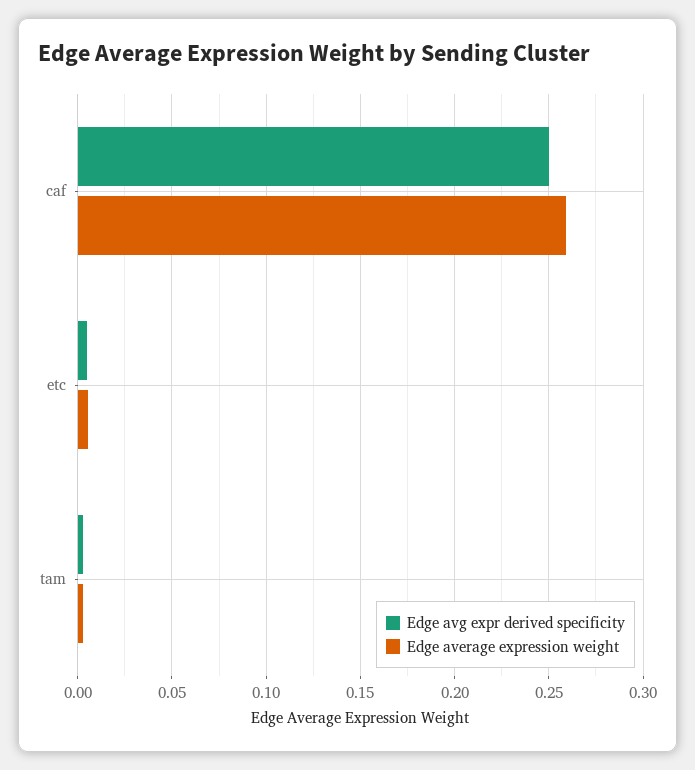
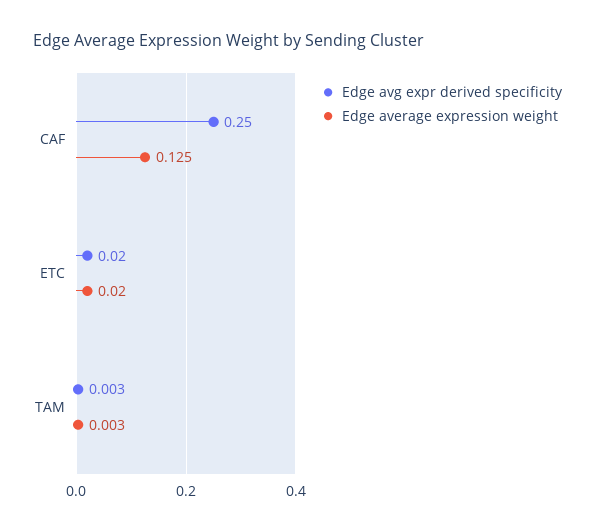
Edge average expression weight, caf: 0.26 -> 0.125
Edge avg expr derived specificity, etc: 0.005 -> 0.02
Edge average expression weight, etc: 0.005 -> 0.02

